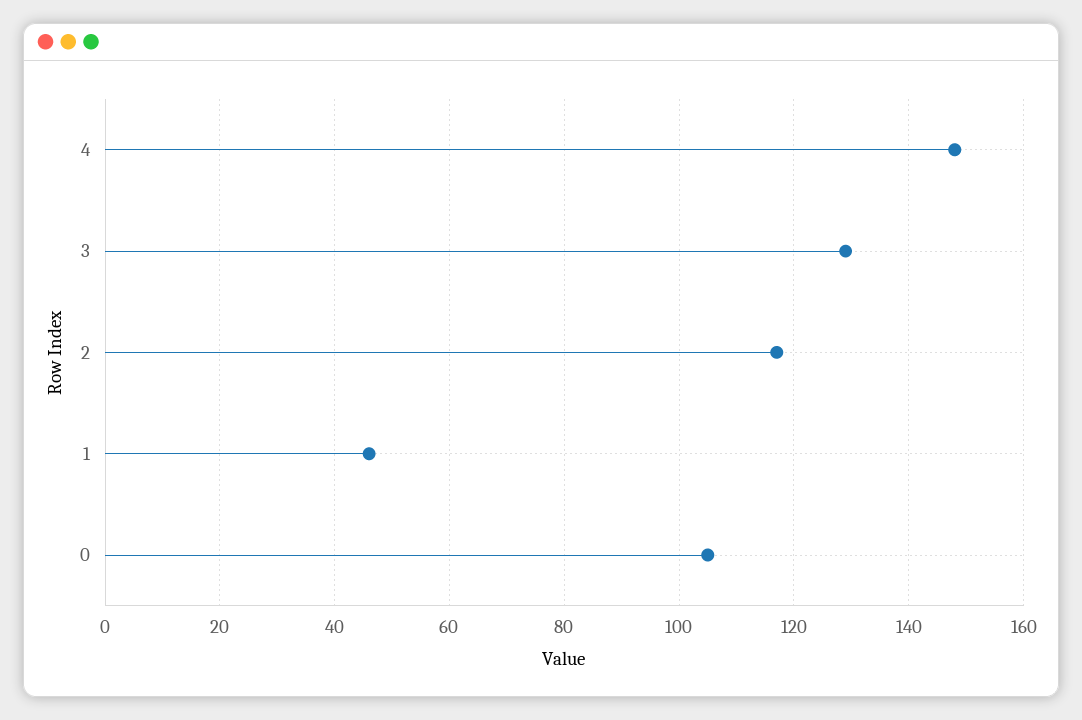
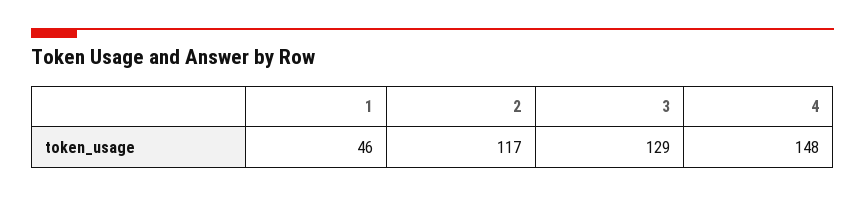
0: 105 -> none

